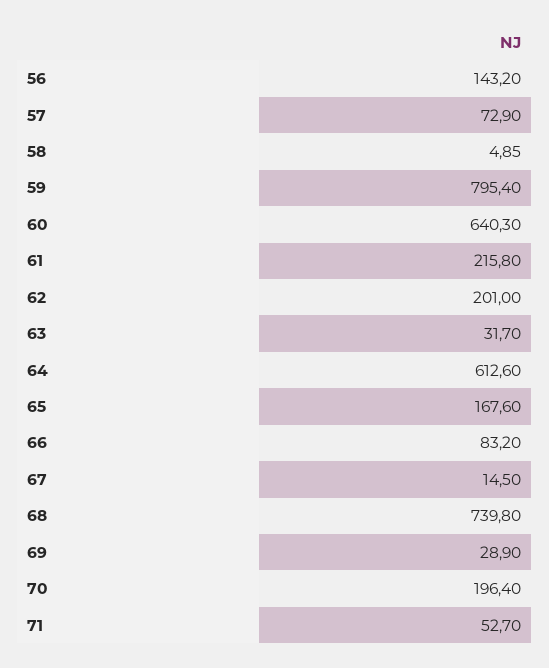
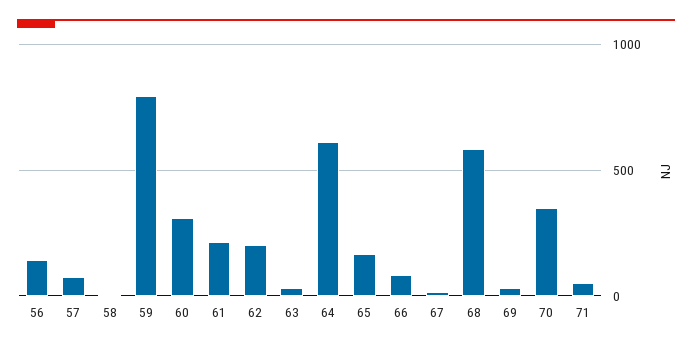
60: 640.3 -> 300
68: 739.8 -> 600
70: 196.4 -> 350

